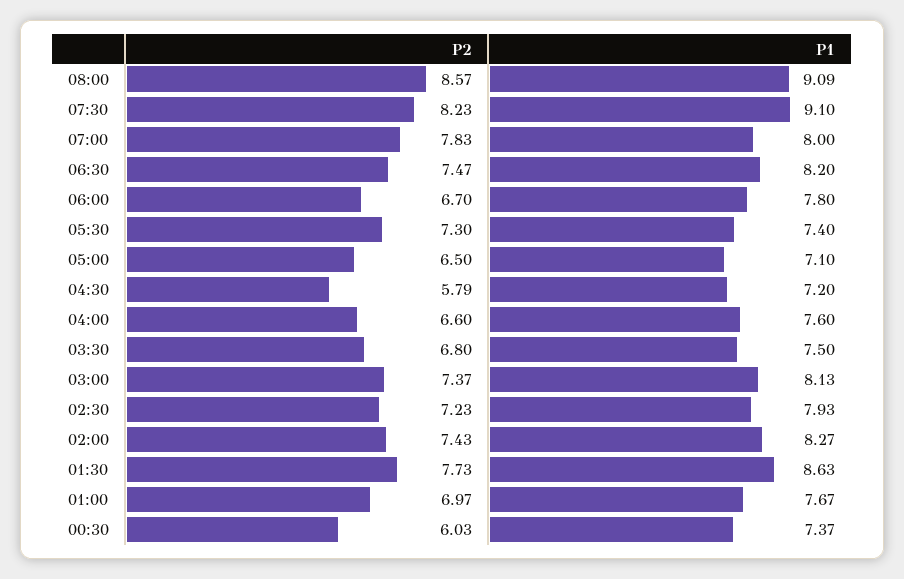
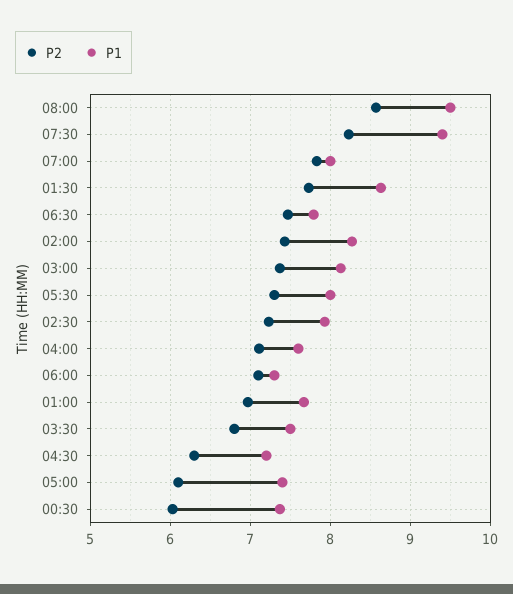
P1, 08:00: 9.09 -> 9.5
P1, 07:30: 9.1 -> 9.4
P1, 06:30: 8.2 -> 7.8
P2, 06:00: 6.7 -> 7.1
P1, 06:00: 7.8 -> 7.3
P1, 05:30: 7.4 -> 8
P2, 05:00: 6.5 -> 6.1
P1, 05:00: 7.1 -> 7.4
P2, 04:30: 5.79 -> 6.3
P2, 04:00: 6.6 -> 7.1

